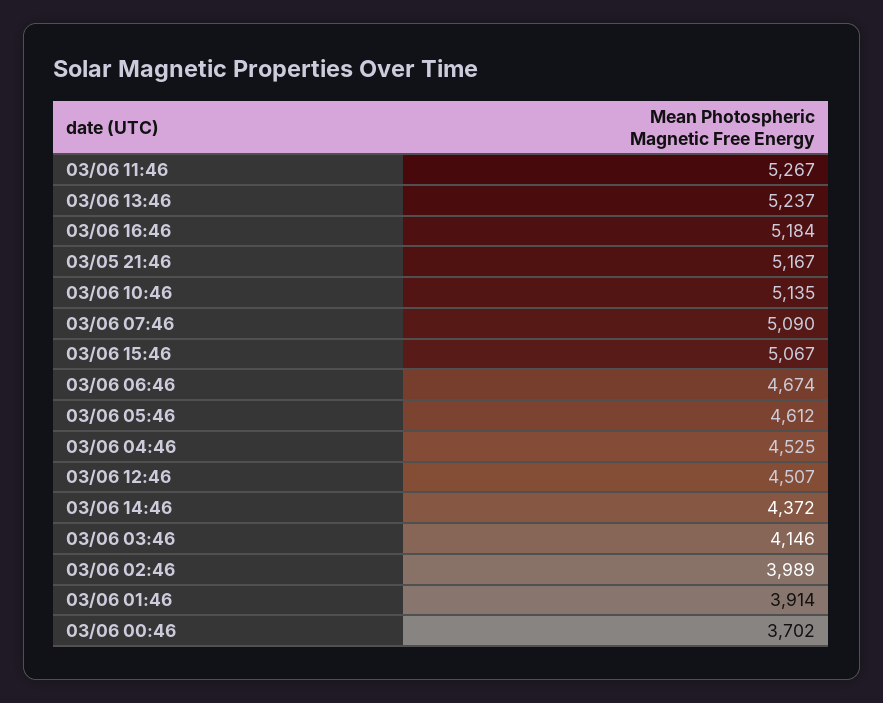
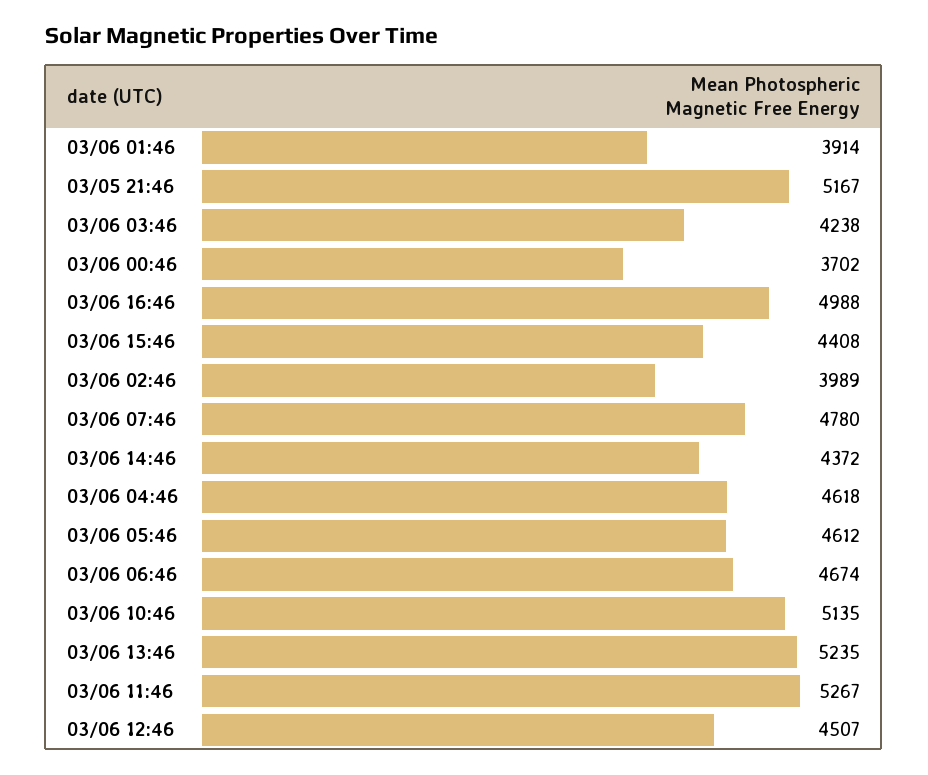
03/06 13:46: 5237 -> 5235
03/06 16:46: 5184 -> 4988
03/06 07:46: 5090 -> 4780
03/06 15:46: 5067 -> 4408
03/06 04:46: 4525 -> 4618
03/06 03:46: 4146 -> 4238

